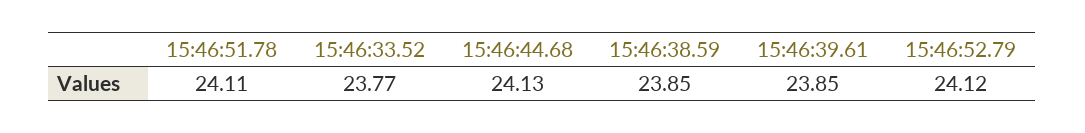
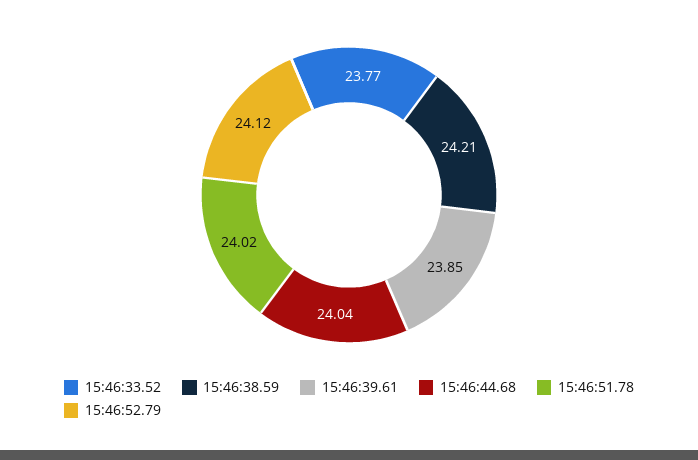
15:46:51.78: 24.11 -> 24.02
15:46:44.68: 24.13 -> 24.04
15:46:38.59: 23.85 -> 24.21

